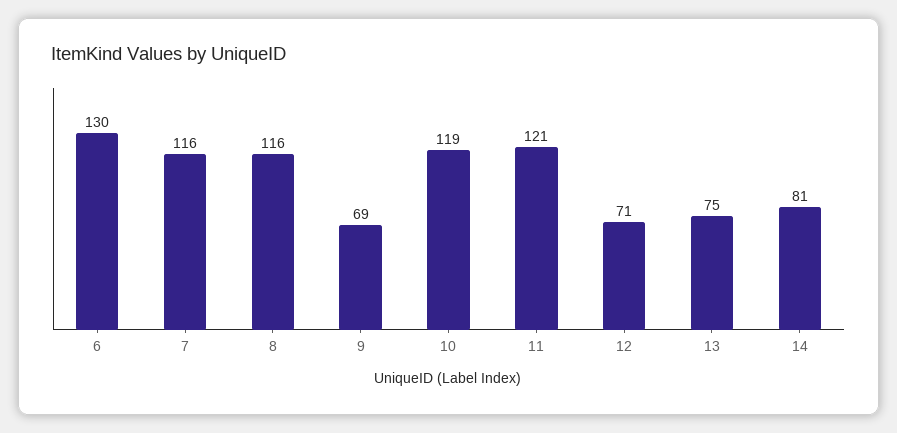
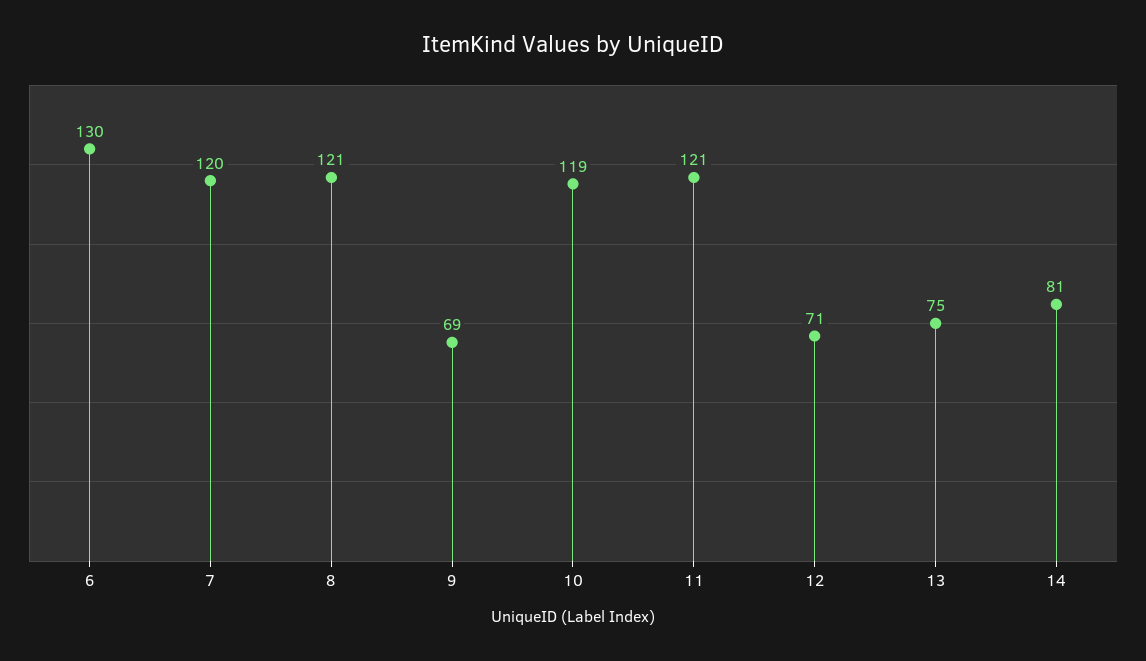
7: 116 -> 120
8: 116 -> 121

